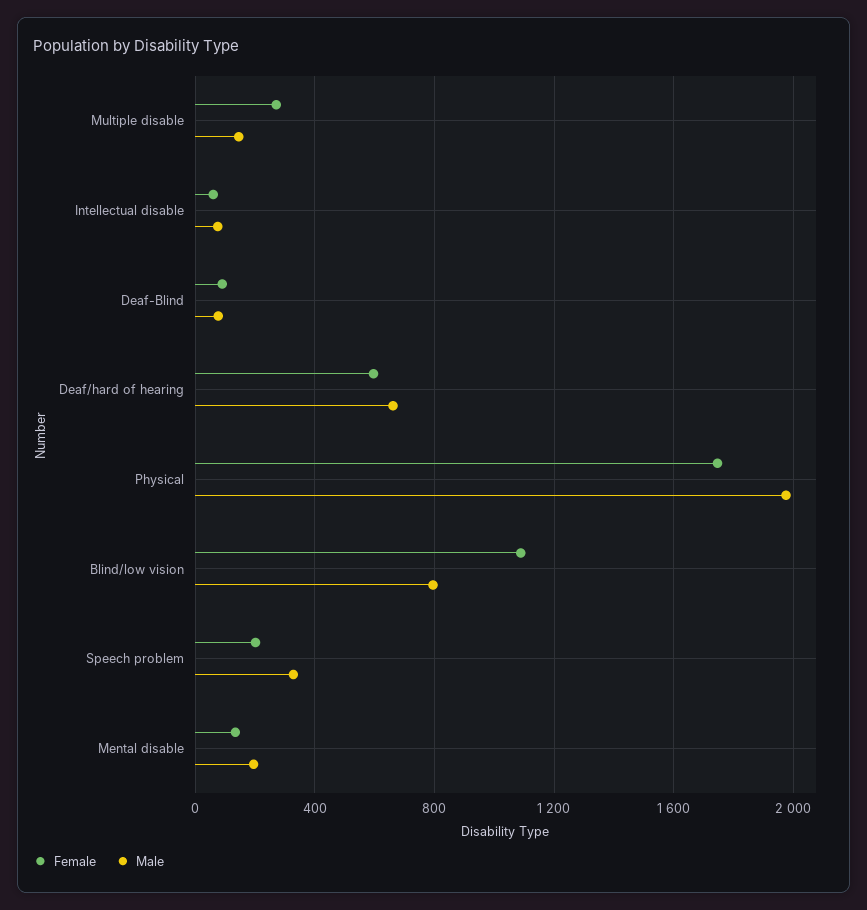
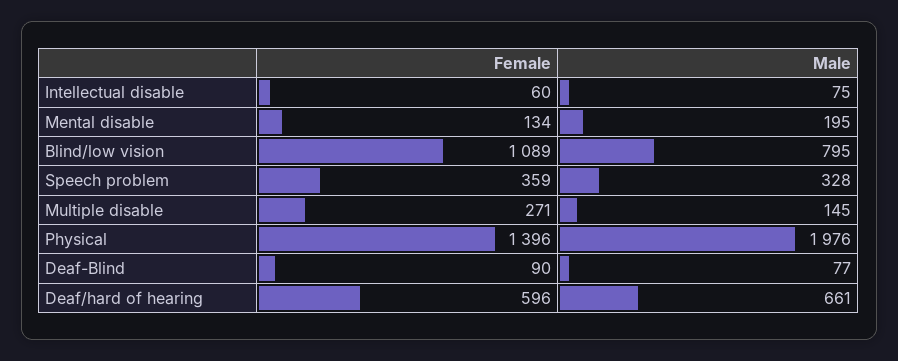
Female, Physical: 1750 -> 1396
Female, Speech problem: 200 -> 359

